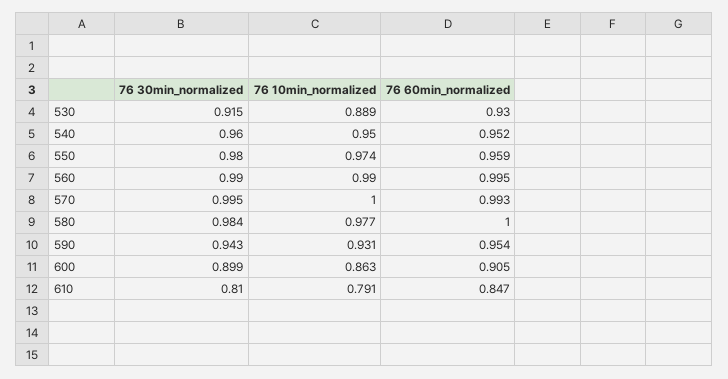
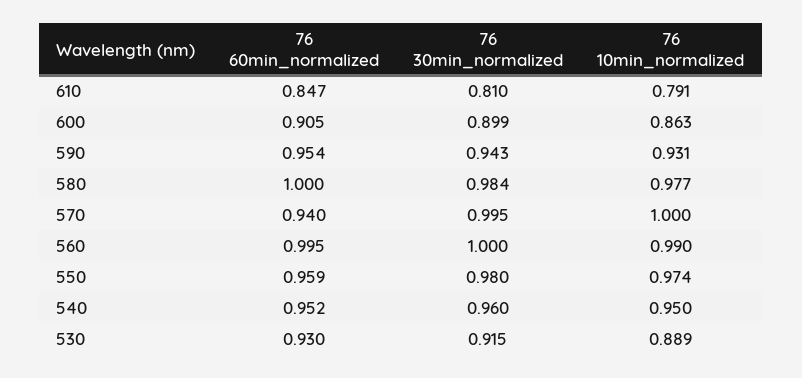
76 30min_normalized, 560: 0.99 -> 1
76 60min_normalized, 570: 0.993 -> 0.94

